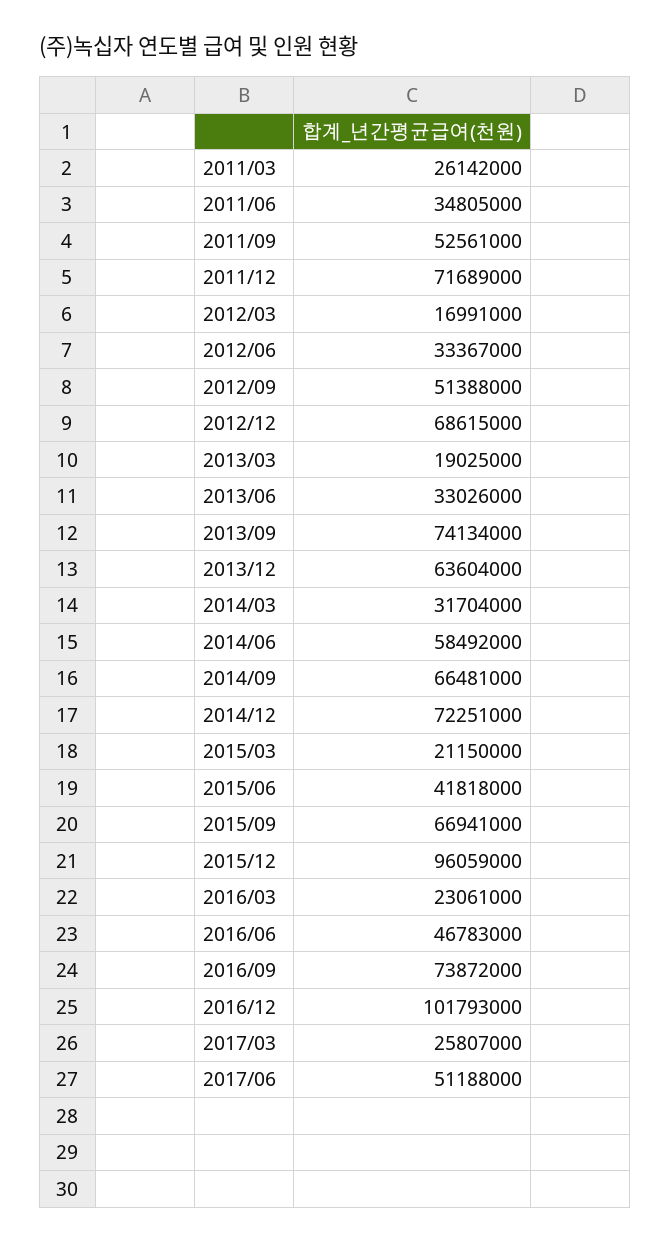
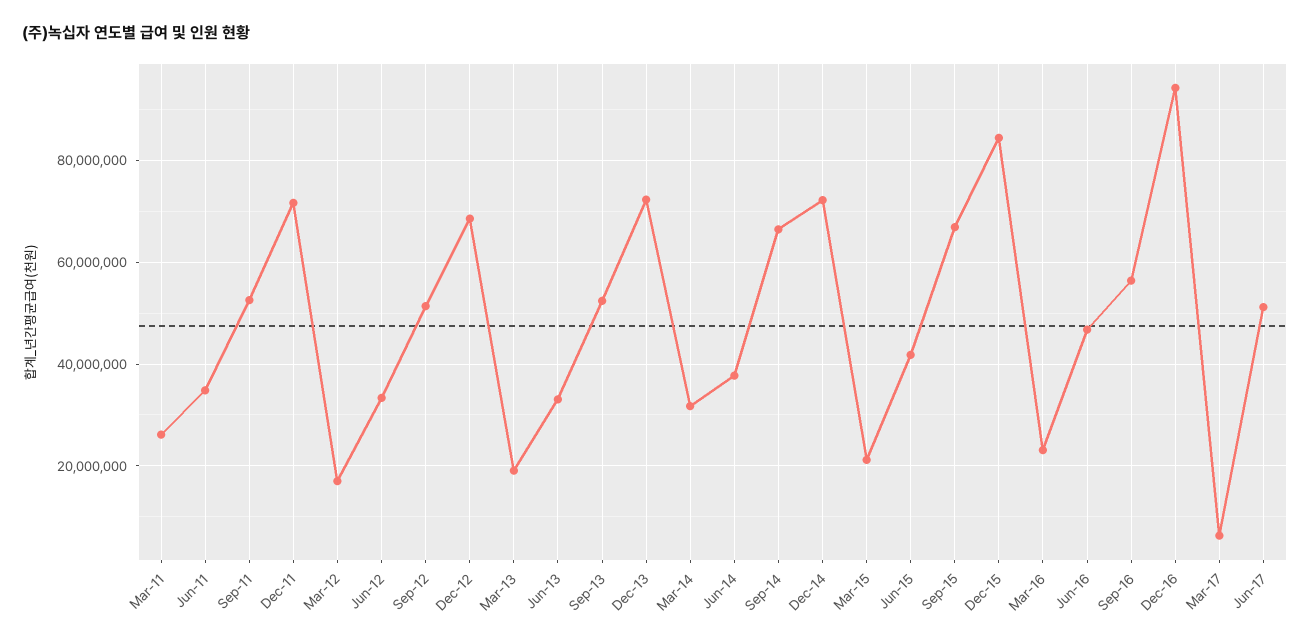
2013/09: 74134000 -> 52000000
2013/12: 63604000 -> 72000000
2014/06: 58492000 -> 38000000
2015/12: 96059000 -> 84000000
2016/09: 73872000 -> 56000000
2016/12: 101793000 -> 94000000
2017/03: 25807000 -> 6000000

